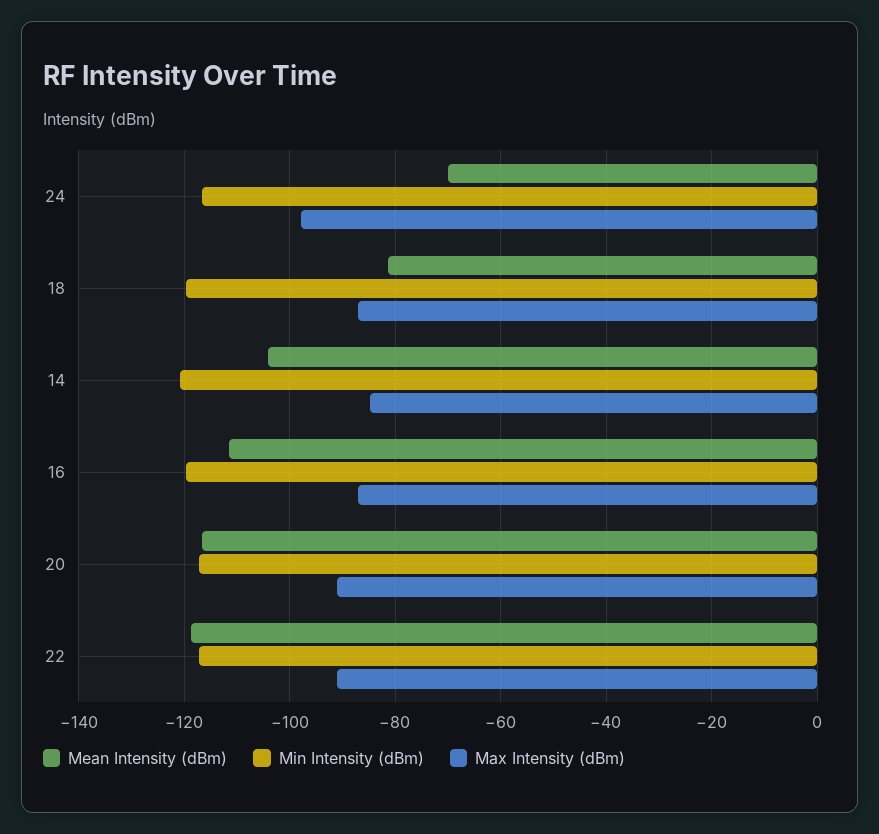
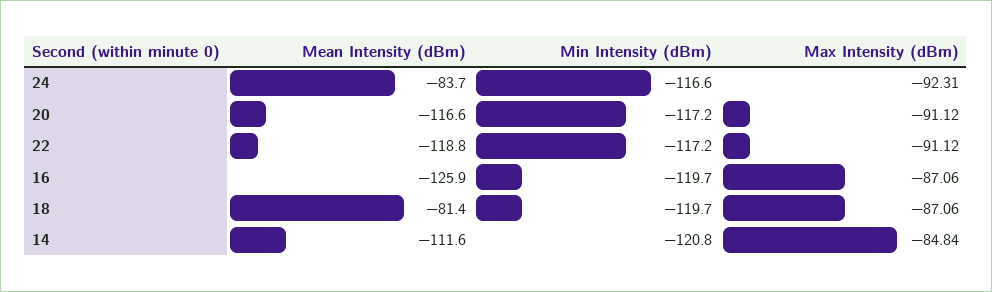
Mean Intensity (dBm), 24: -70 -> -83.7
Max Intensity (dBm), 24: -98 -> -92.31
Mean Intensity (dBm), 14: -104 -> -111.6
Mean Intensity (dBm), 16: -112 -> -125.9

